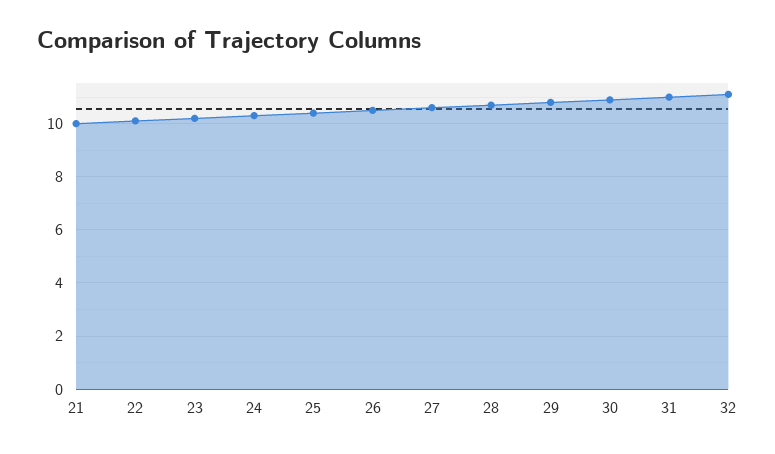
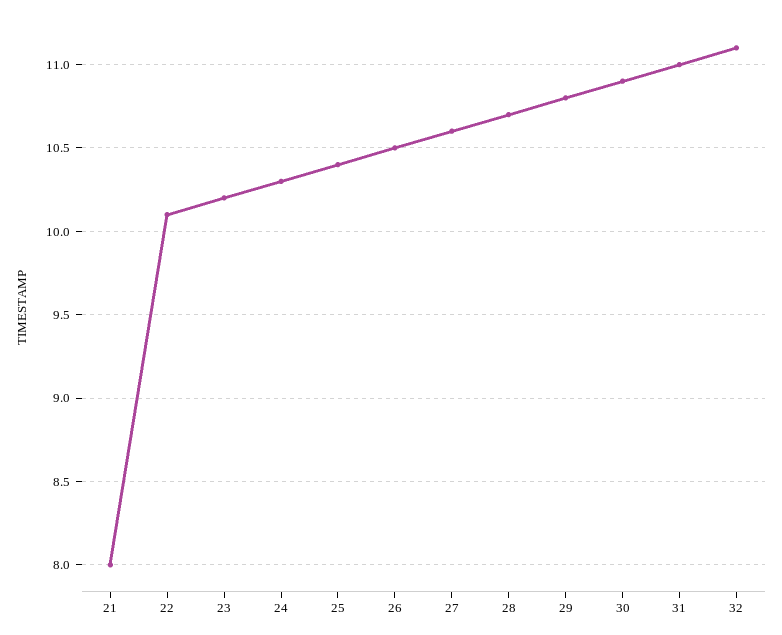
21: 10 -> 8

